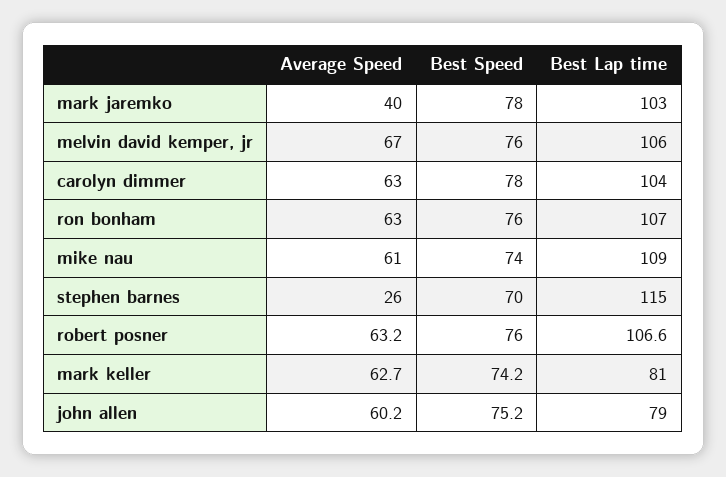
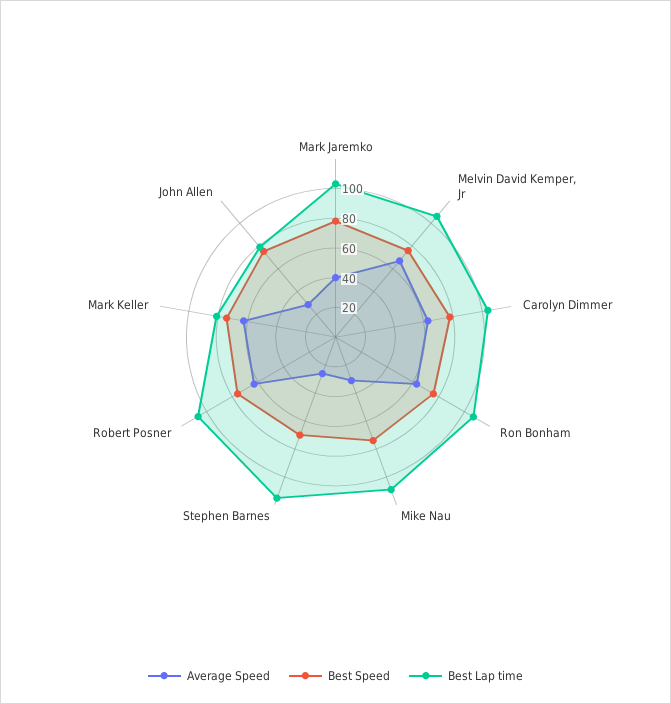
Average Speed, mike nau: 61 -> 30
Average Speed, john allen: 60.2 -> 30

